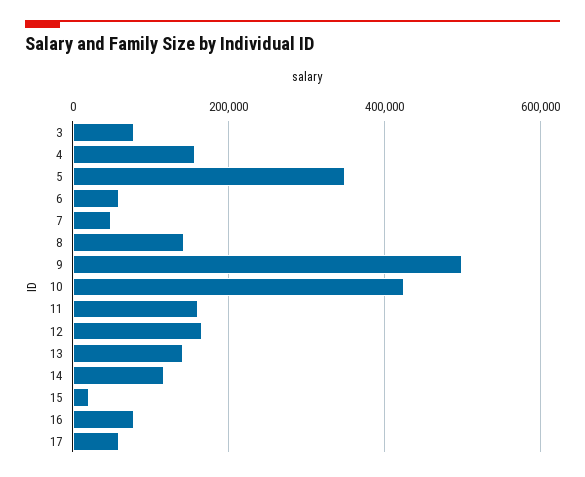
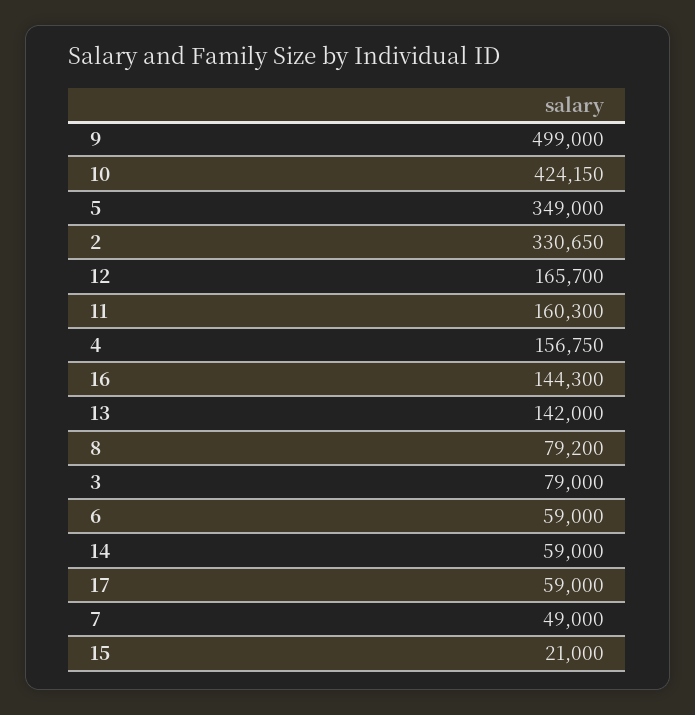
8: 140000 -> 79200
14: 120000 -> 59000
16: 80000 -> 144300
2: none -> 330650

